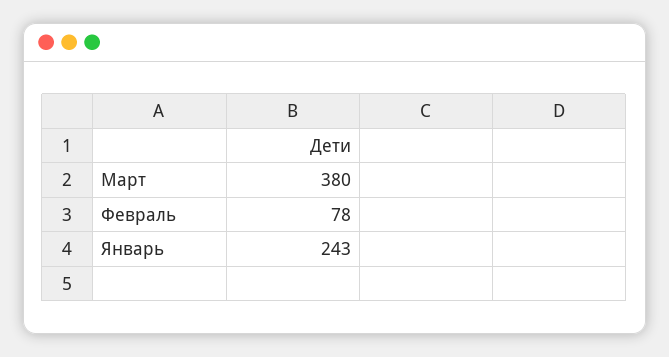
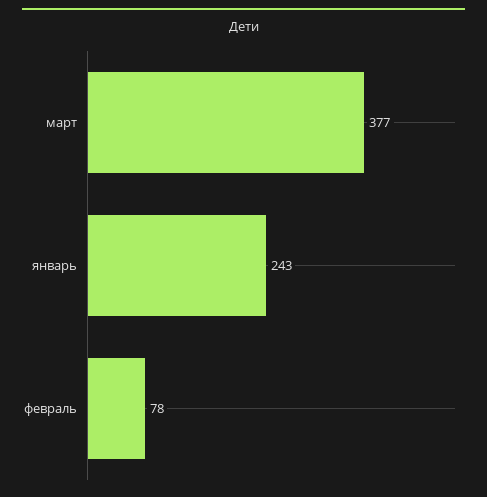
Март: 380 -> 377

